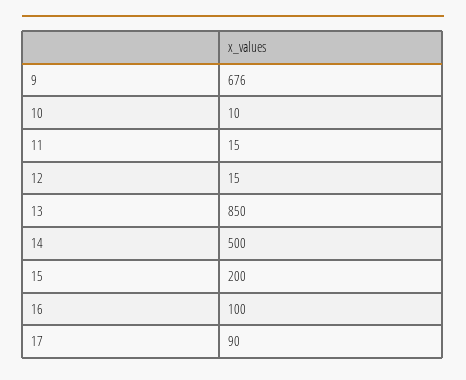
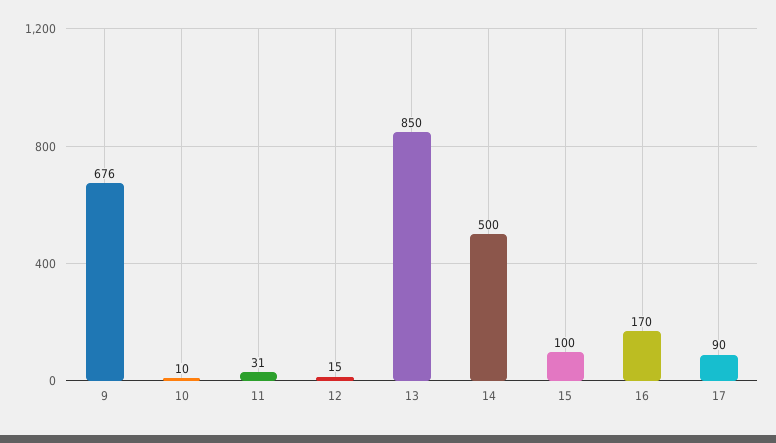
11: 15 -> 31
15: 200 -> 100
16: 100 -> 170

